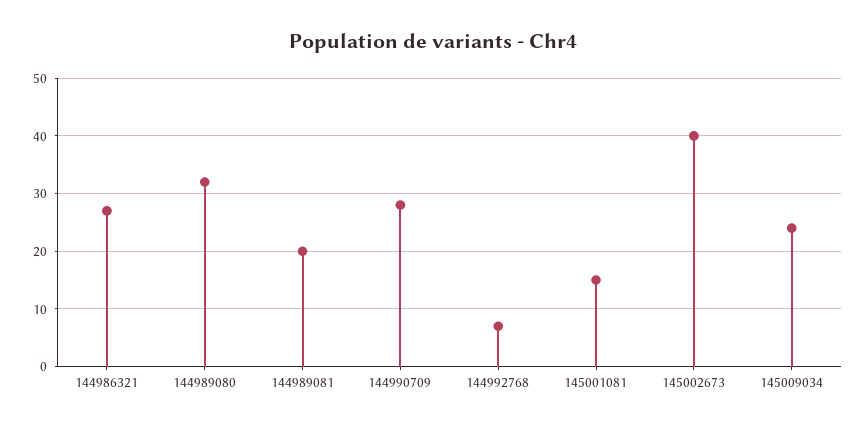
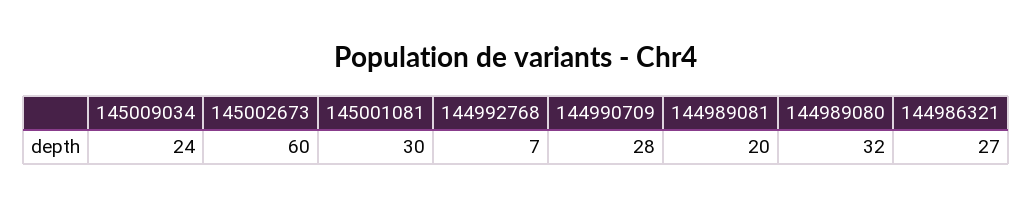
145001081: 15 -> 30
145002673: 40 -> 60

